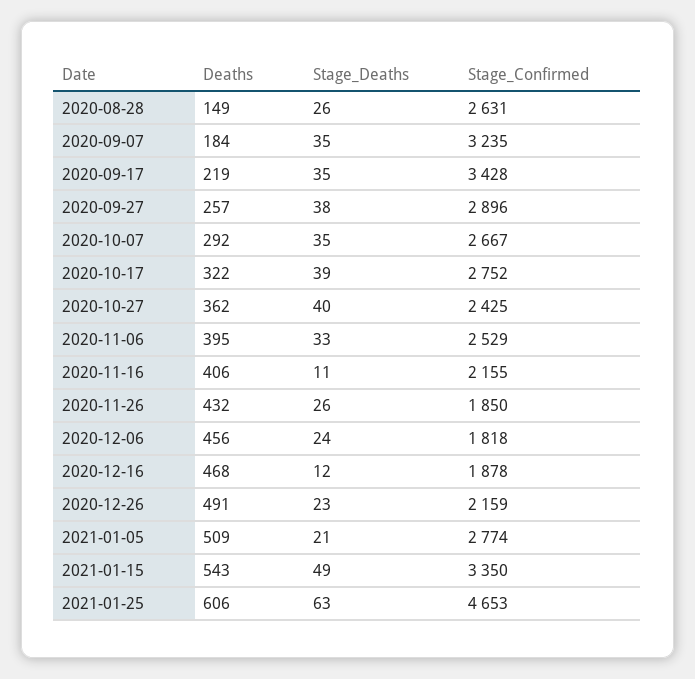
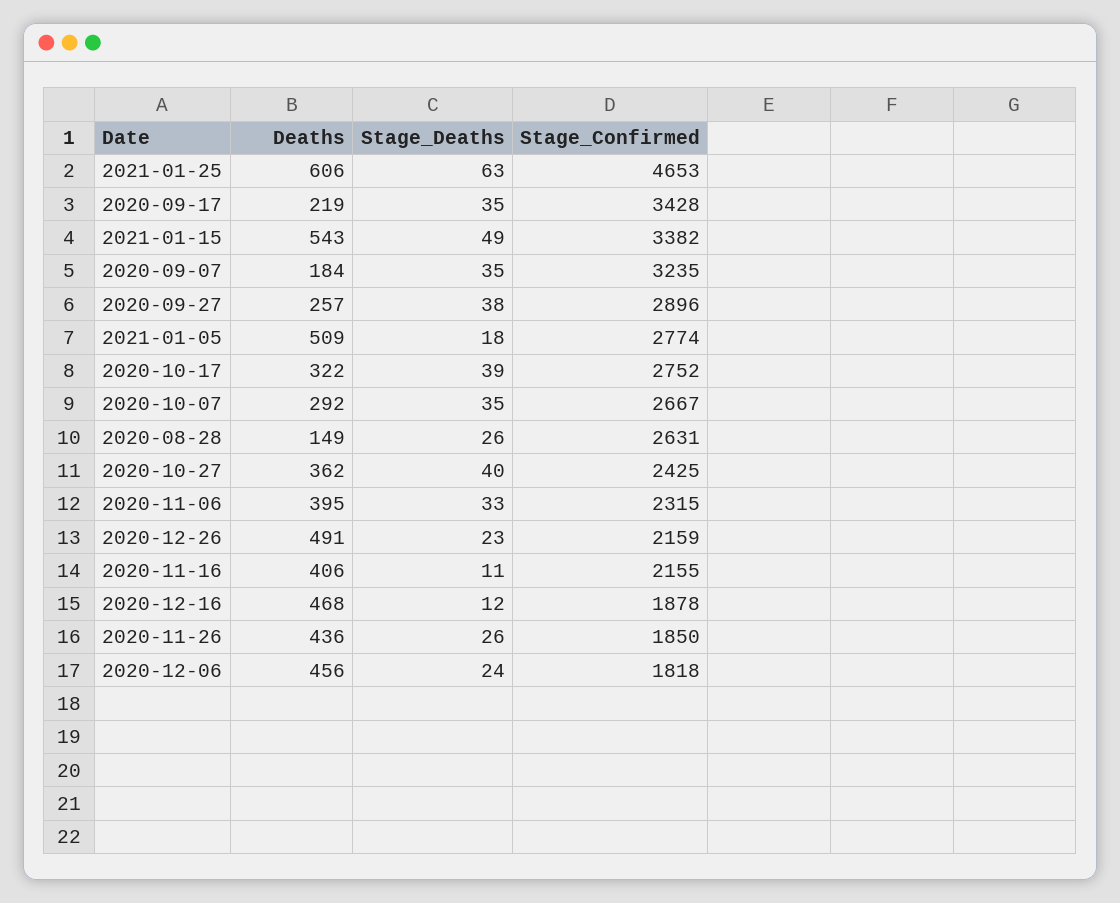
Stage_Confirmed, 2020-11-06: 2529 -> 2315
Deaths, 2020-11-26: 432 -> 436
Stage_Deaths, 2021-01-05: 21 -> 18
Stage_Confirmed, 2021-01-15: 3350 -> 3382

